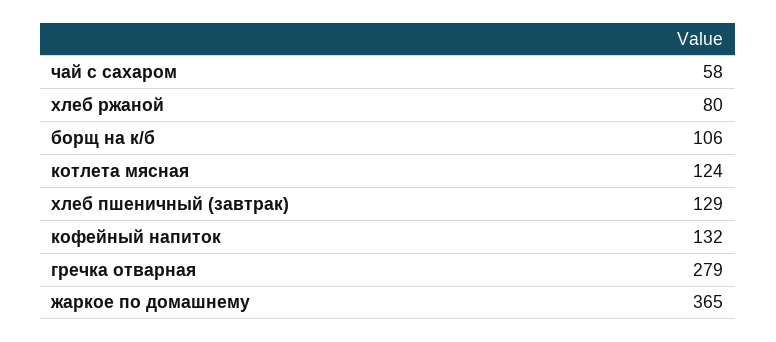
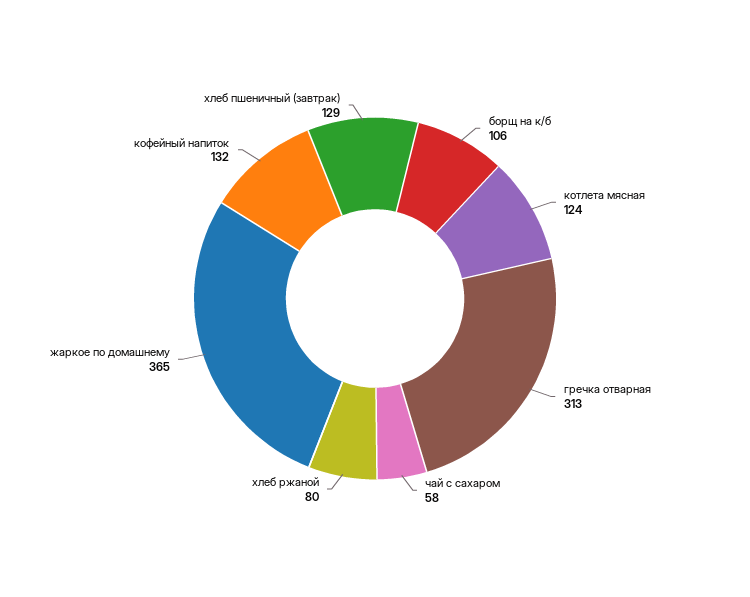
гречка отварная: 279 -> 313

